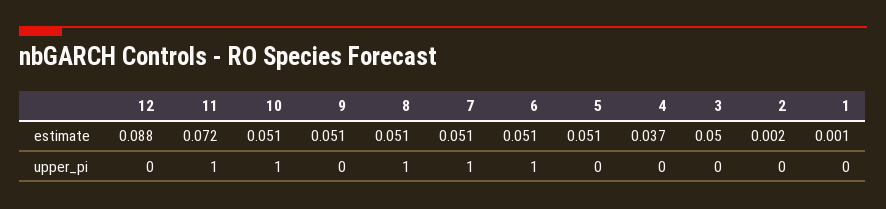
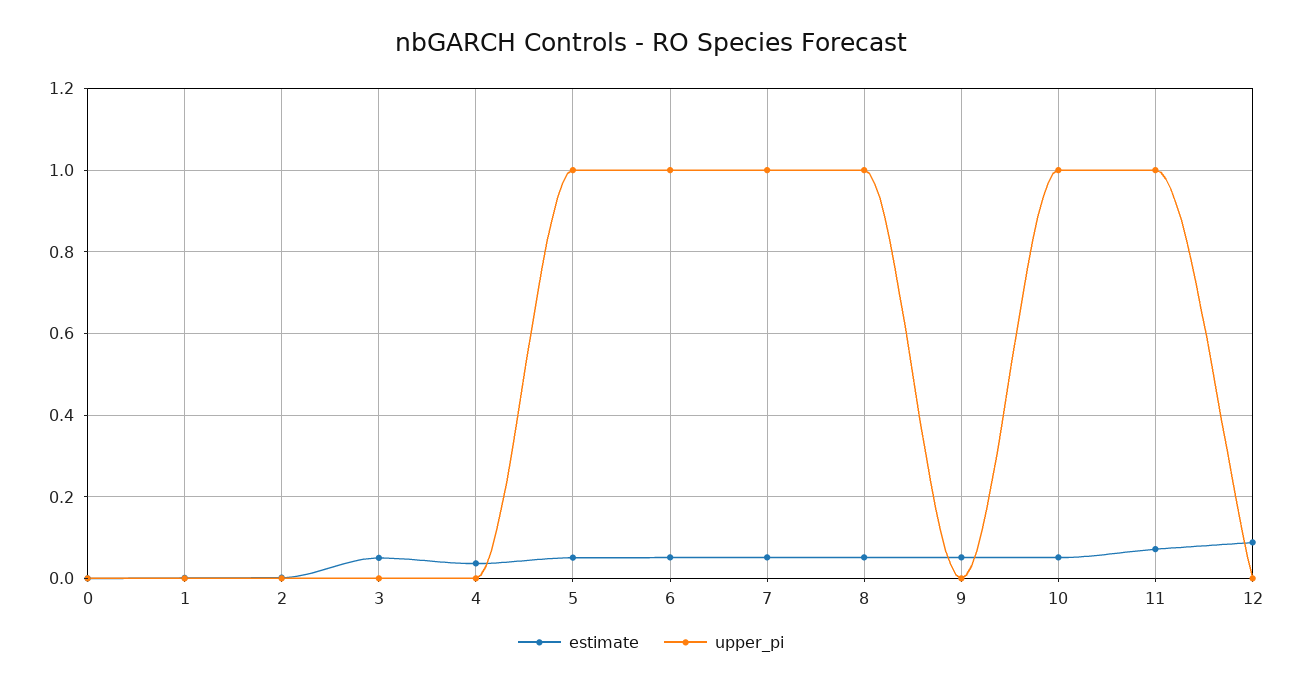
upper_pi, 5: 0 -> 1
estimate, 0: none -> 0
upper_pi, 0: none -> 0

